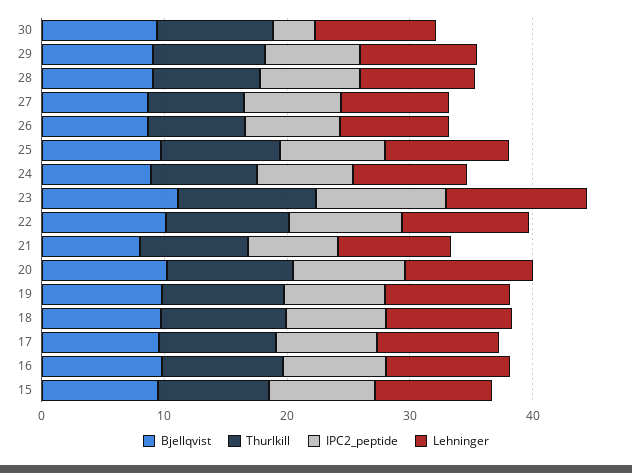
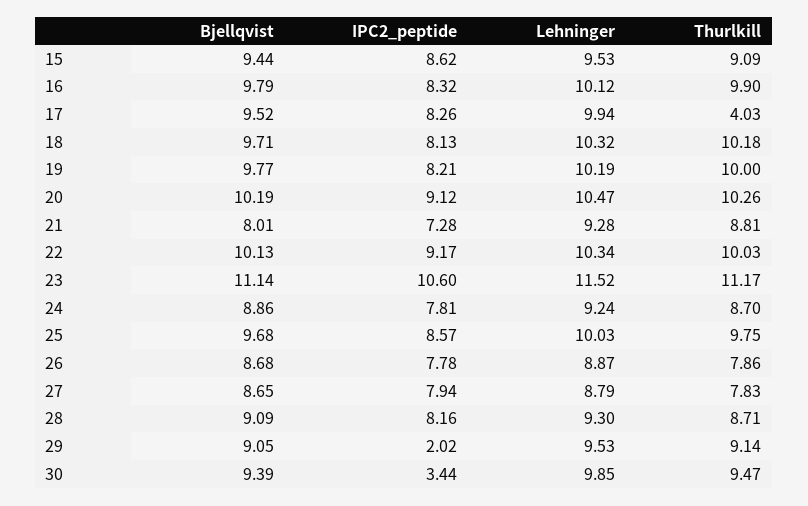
IPC2_peptide, 29: 8 -> 2.02
Thurlkill, 17: 10 -> 4.03

